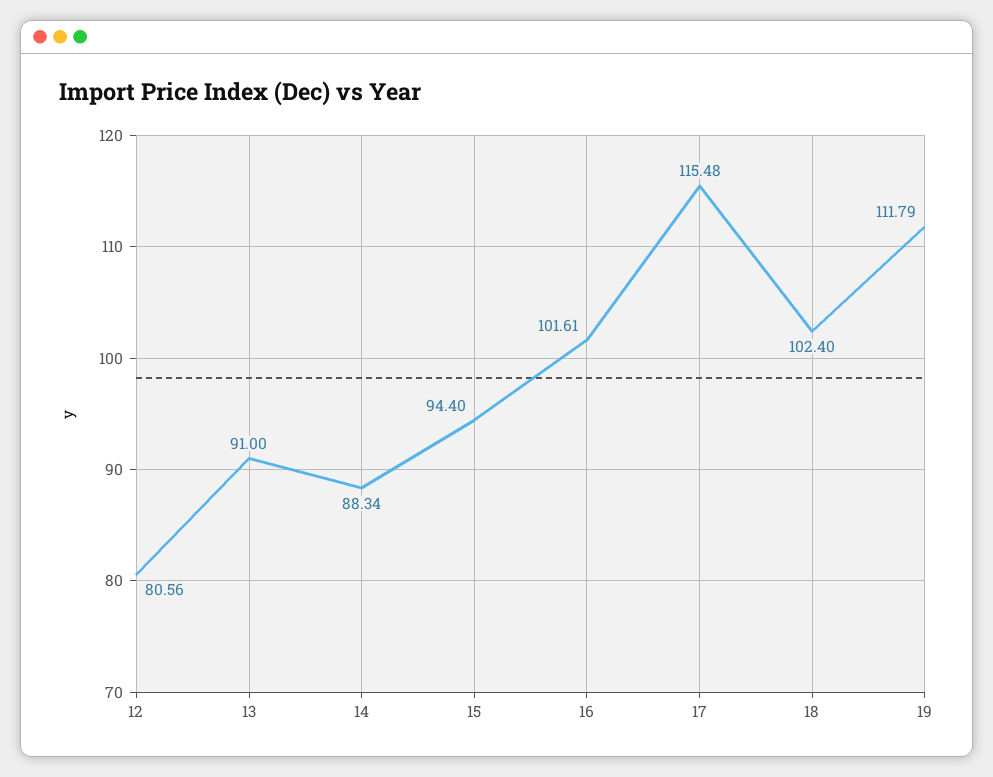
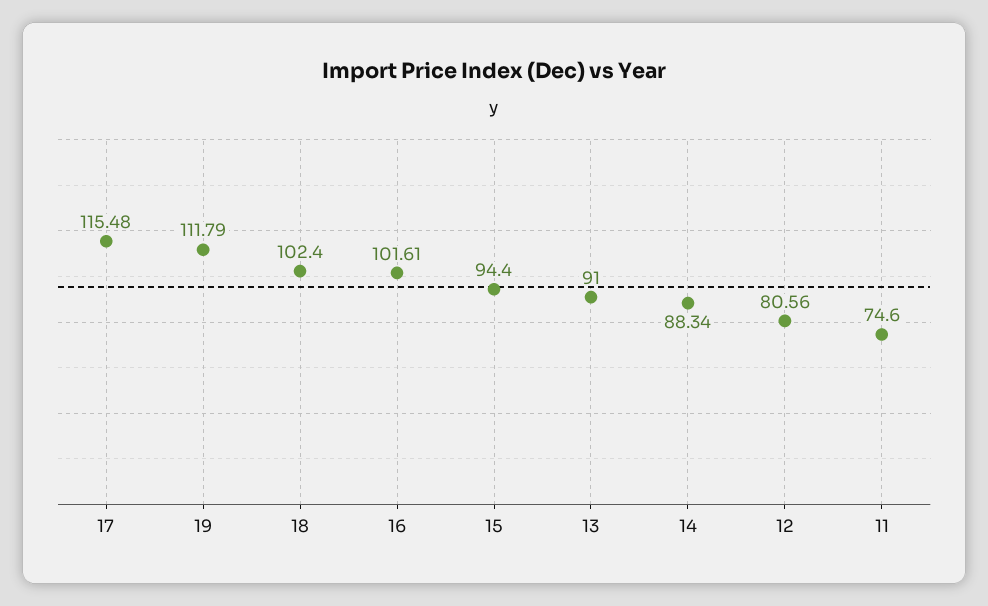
11: none -> 74.6

